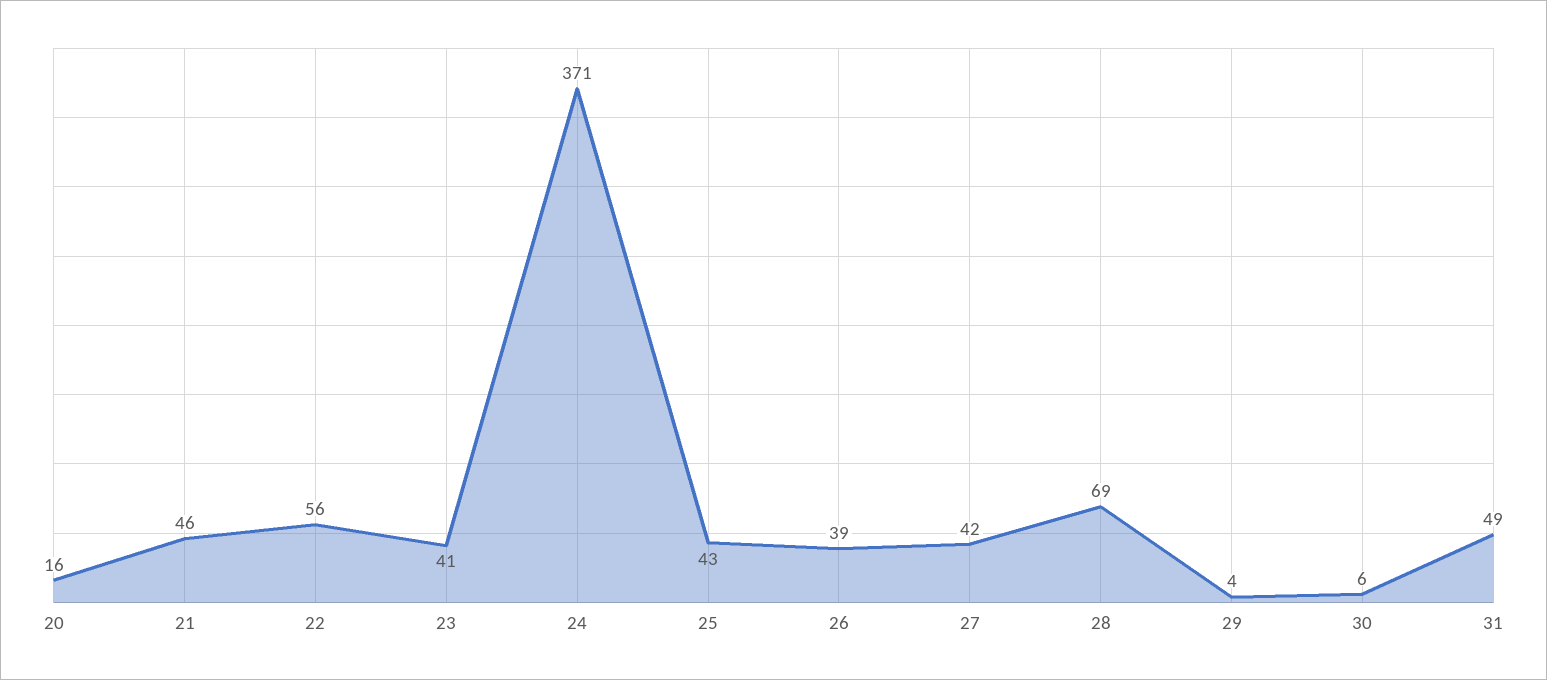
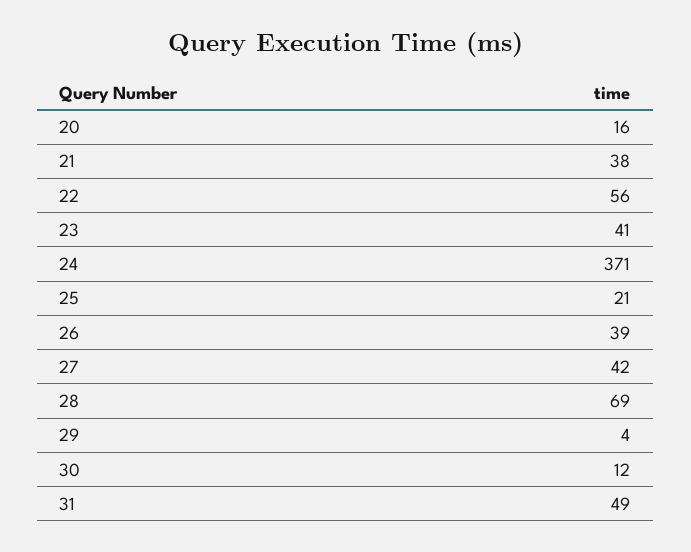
21: 46 -> 38
25: 43 -> 21
30: 6 -> 12

